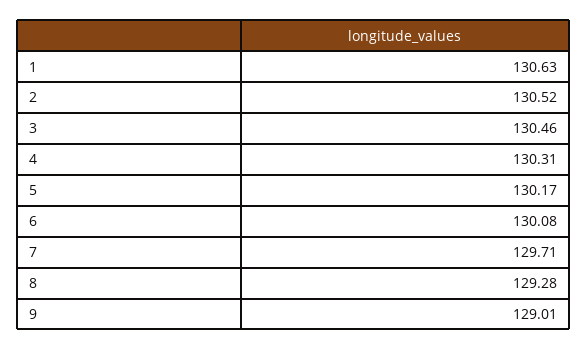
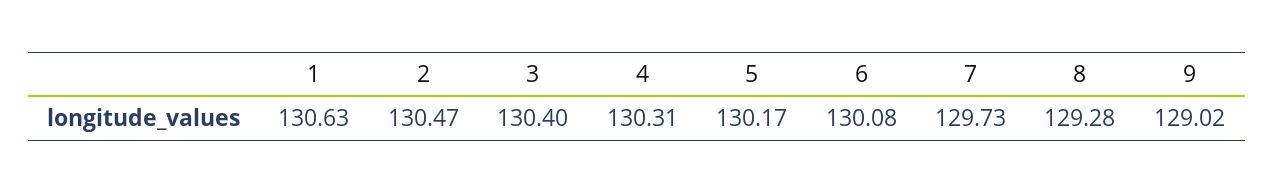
2: 130.52 -> 130.47
3: 130.46 -> 130.4
7: 129.71 -> 129.73
9: 129.01 -> 129.02

